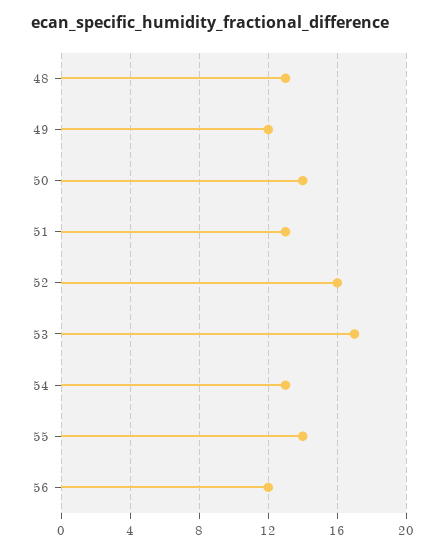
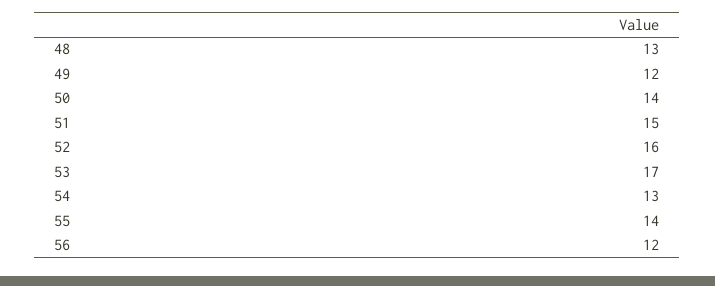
51: 13 -> 15

